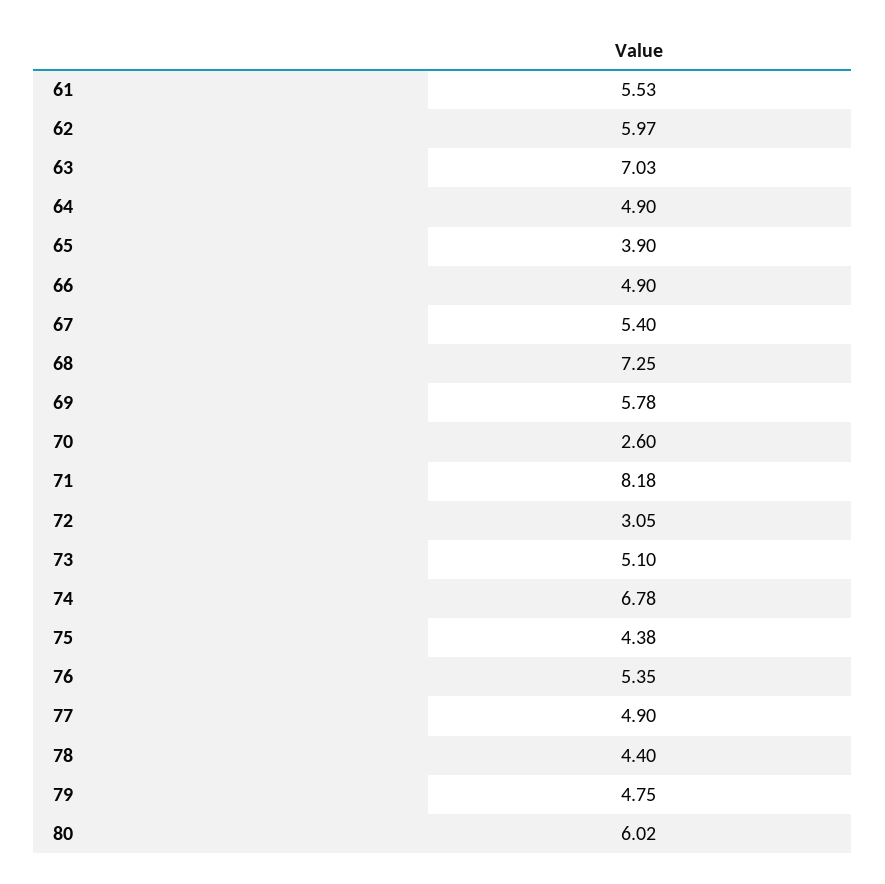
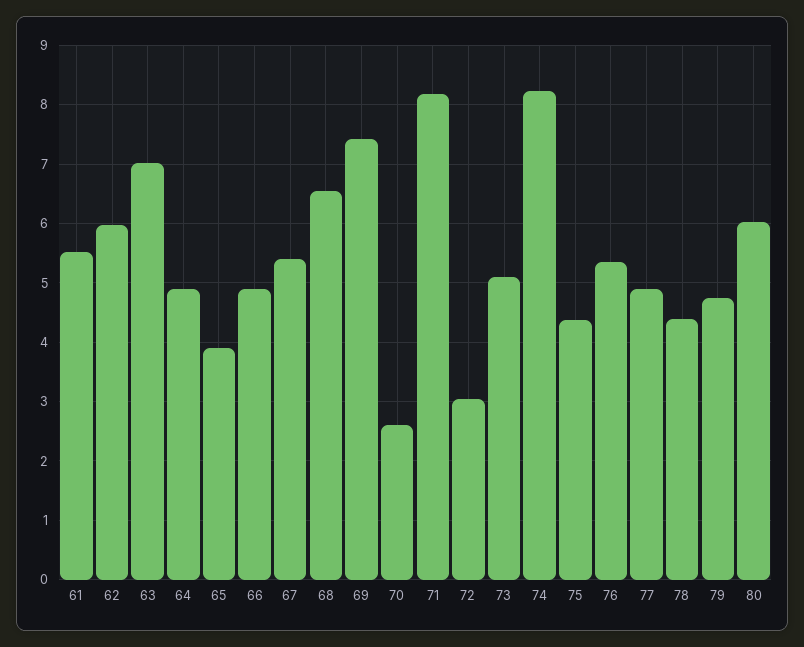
68: 7.25 -> 6.6
69: 5.78 -> 7.4
74: 6.78 -> 8.2

